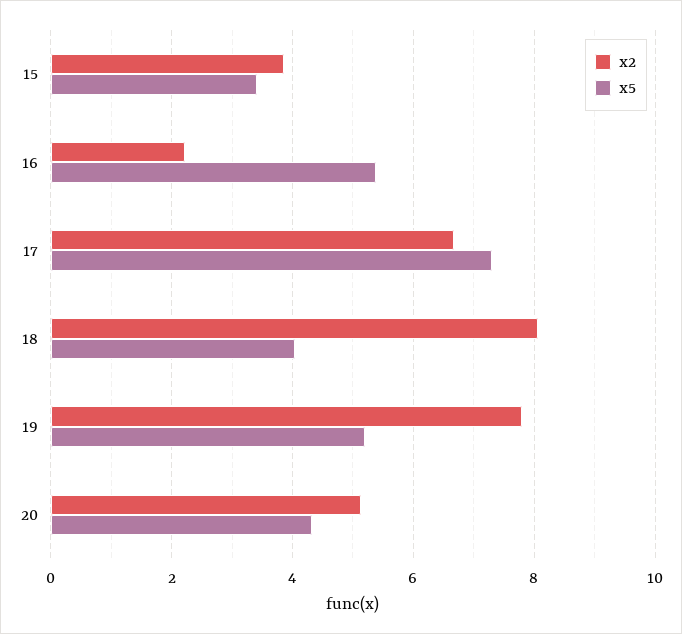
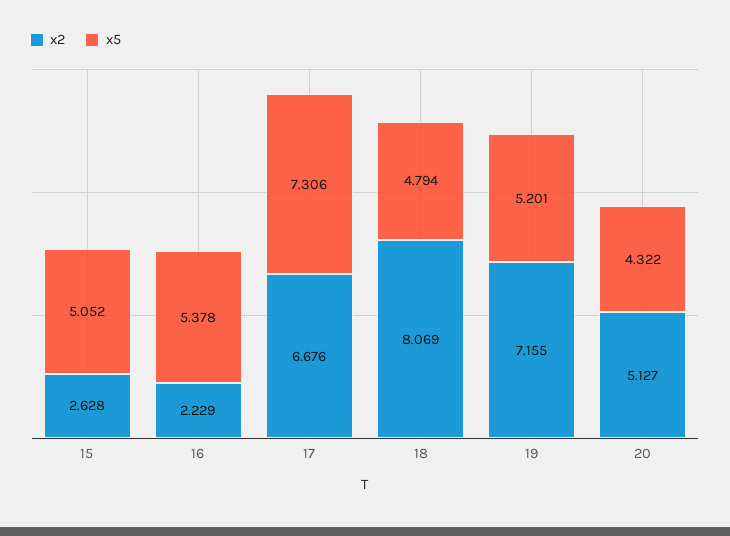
x2, 15: 3.8 -> 2.628
x5, 15: 3.4 -> 5.052
x5, 18: 4 -> 4.794
x2, 19: 7.8 -> 7.155

